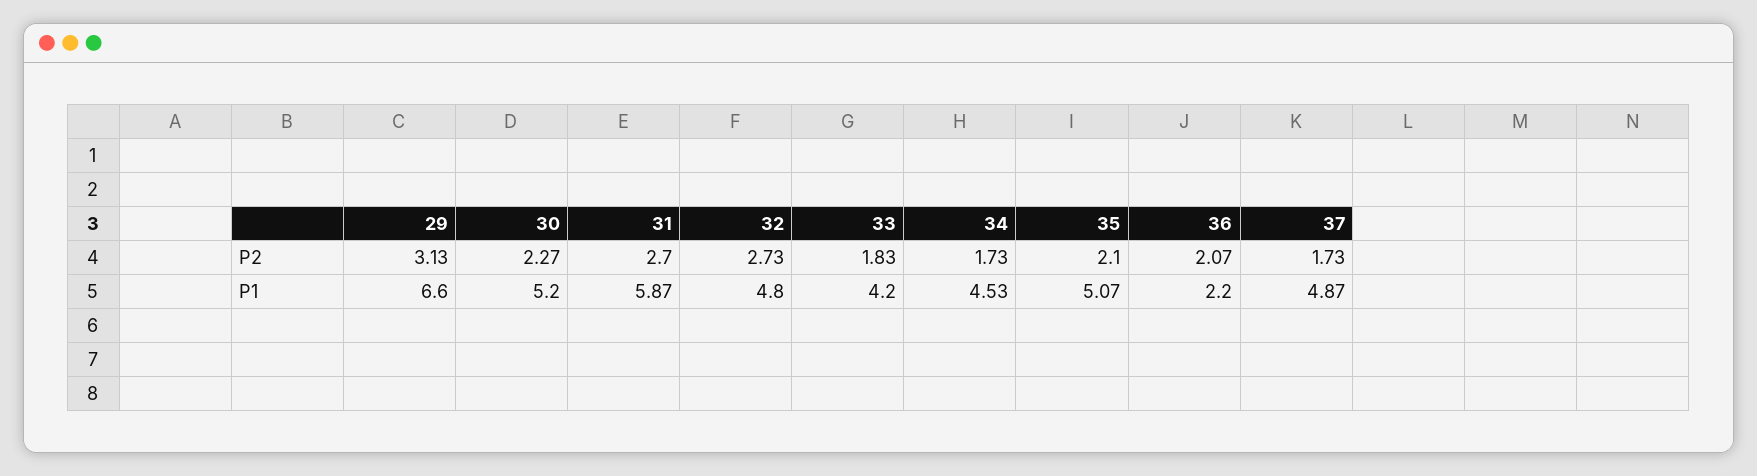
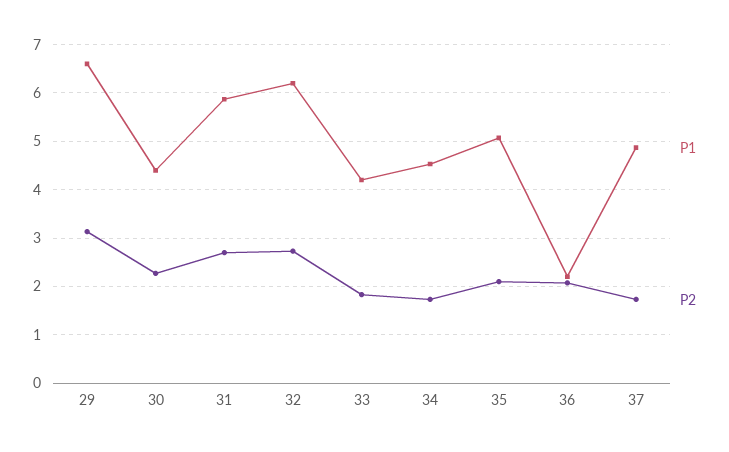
P1, 30: 5.2 -> 4.4
P1, 32: 4.8 -> 6.2

